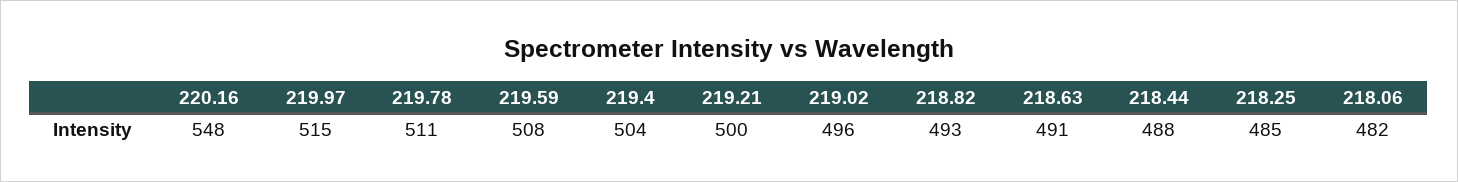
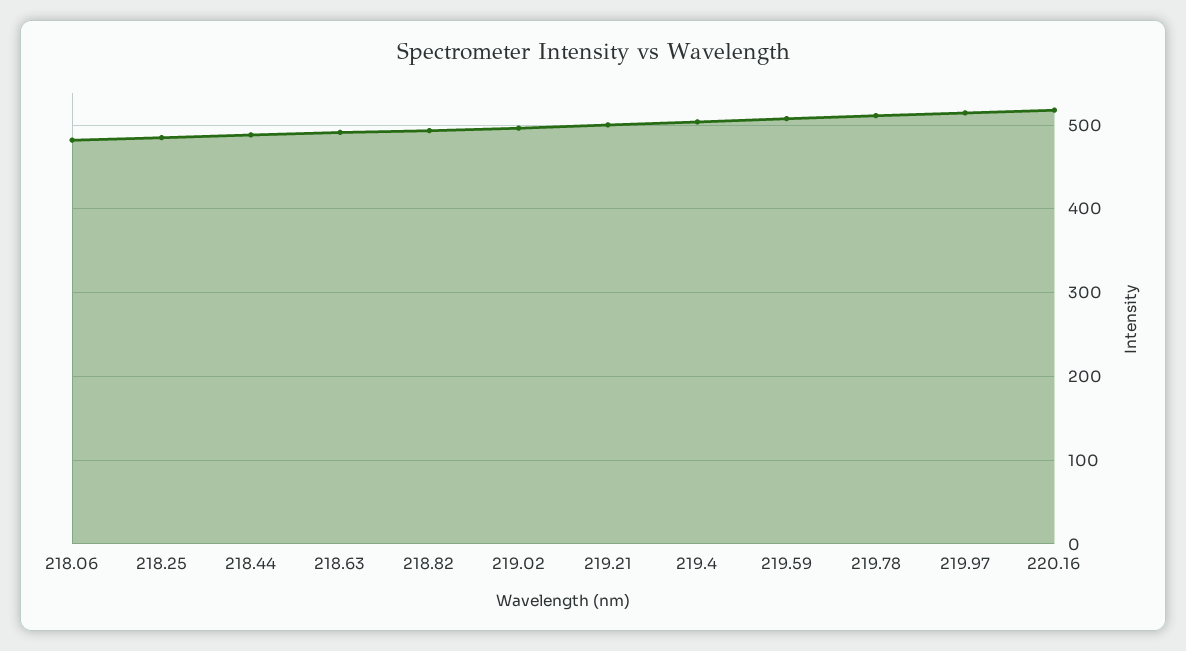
220.16: 548 -> 520

